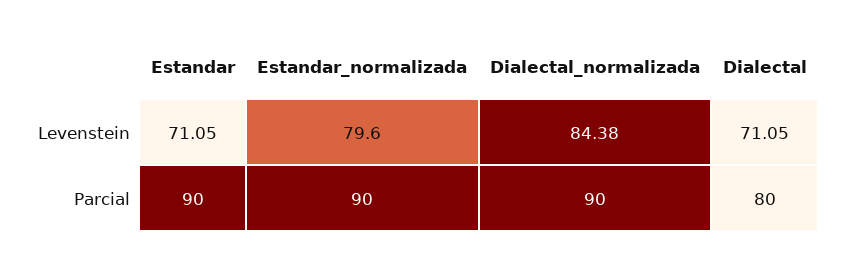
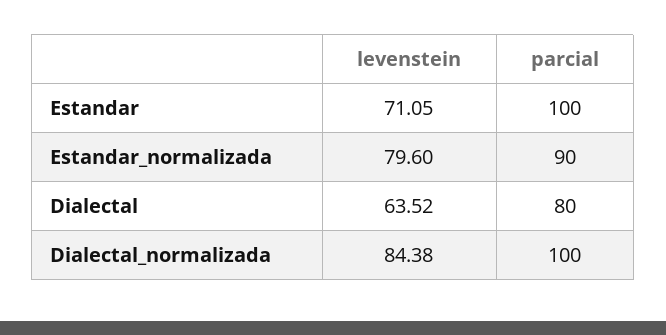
Dialectal, Levenstein: 71.05 -> 63.52
Estandar, Parcial: 90 -> 100
Dialectal_normalizada, Parcial: 90 -> 100

